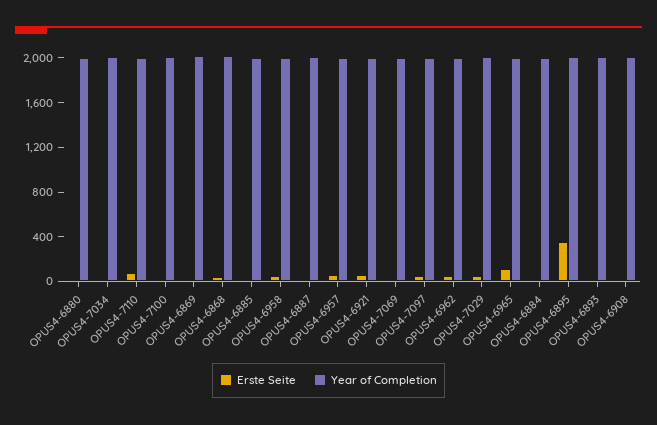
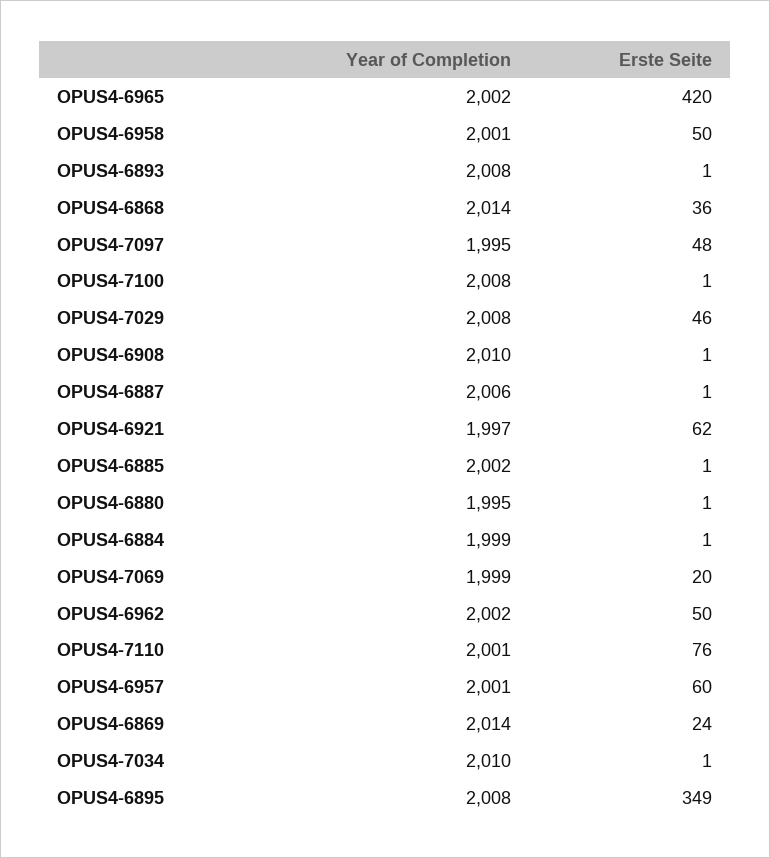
Erste Seite, OPUS4-6965: 100 -> 420

